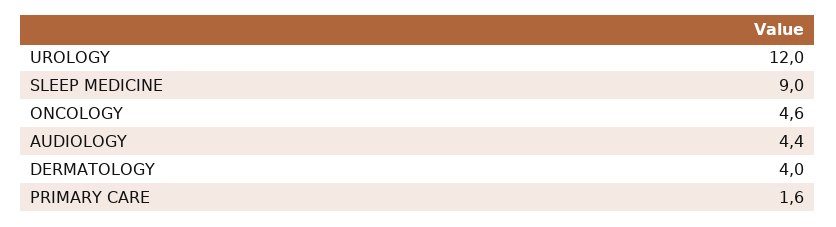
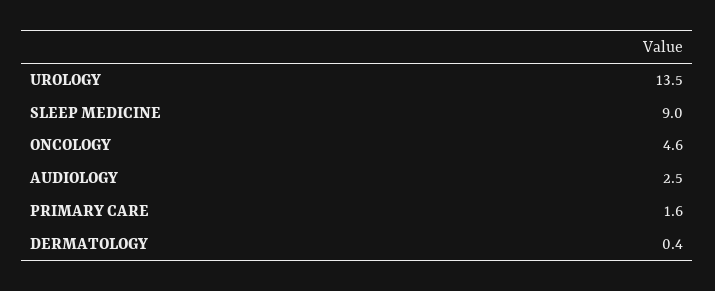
UROLOGY: 12 -> 13.5
AUDIOLOGY: 4.4 -> 2.5
DERMATOLOGY: 4 -> 0.4

